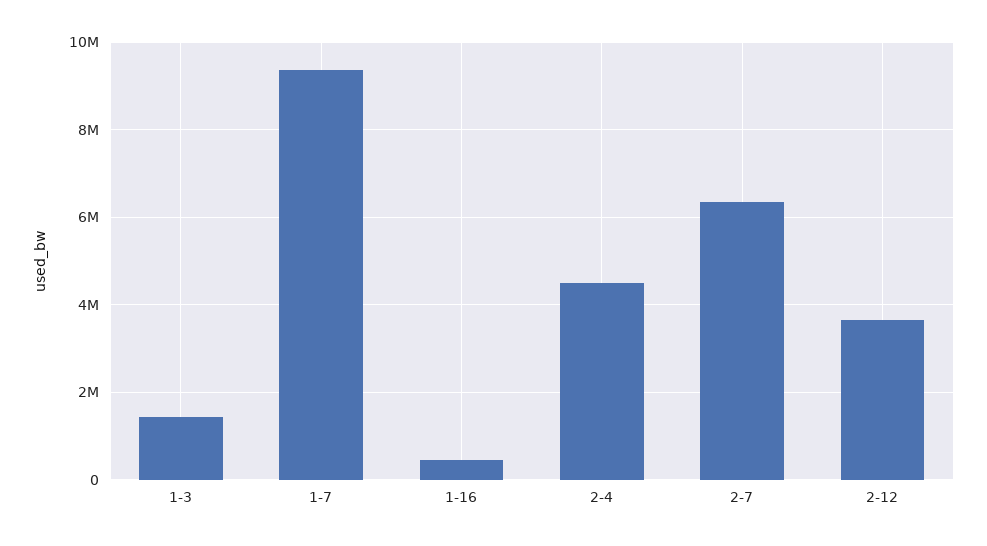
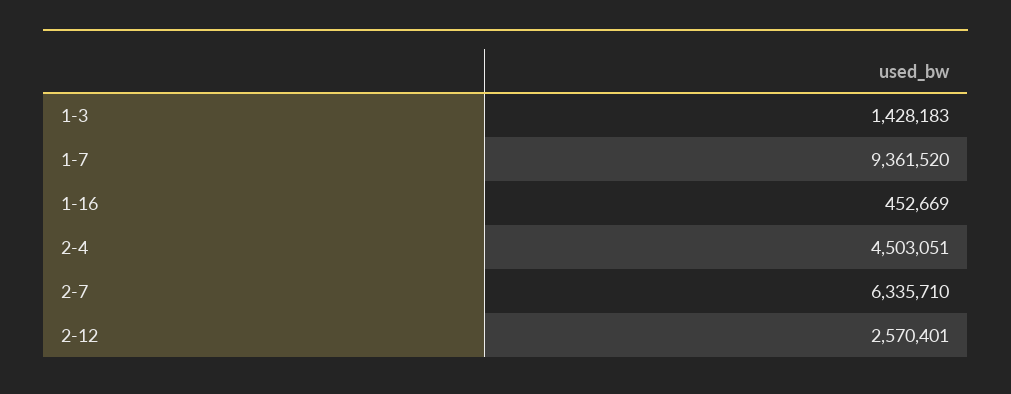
2-12: 3600000 -> 2570401

